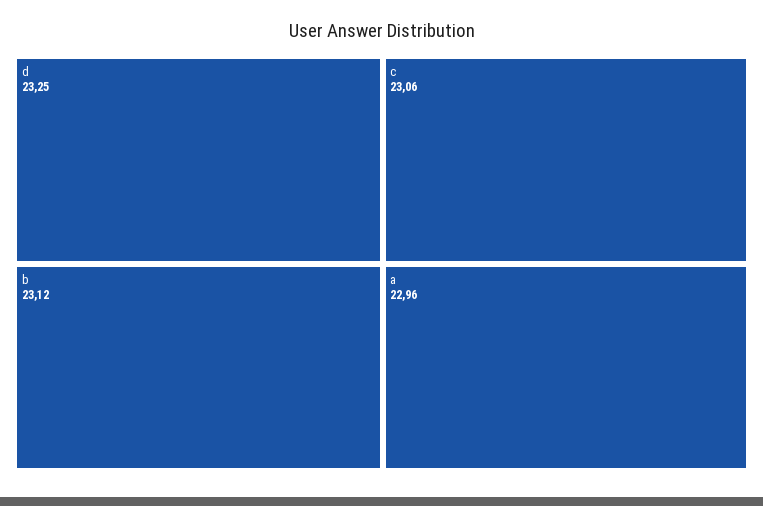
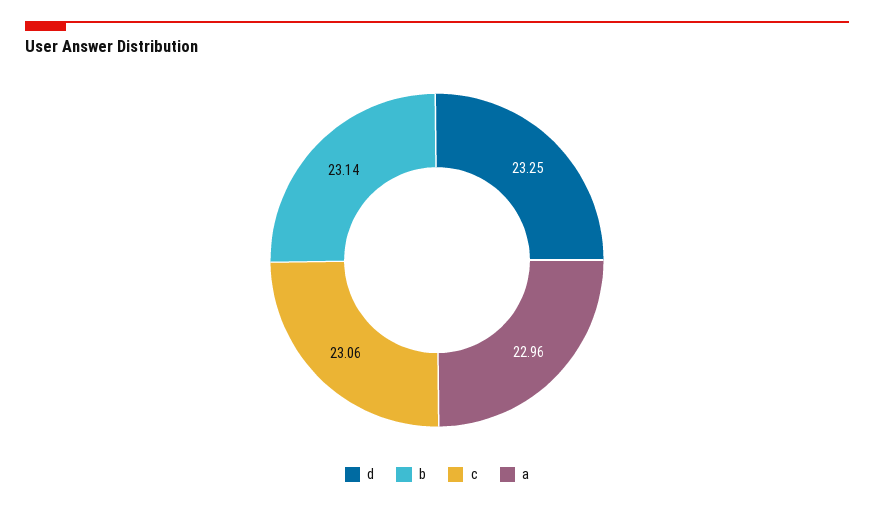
b: 23.12 -> 23.14

